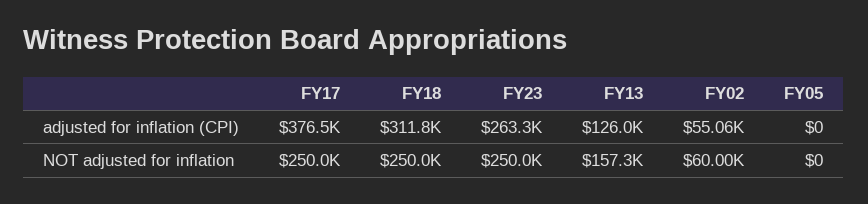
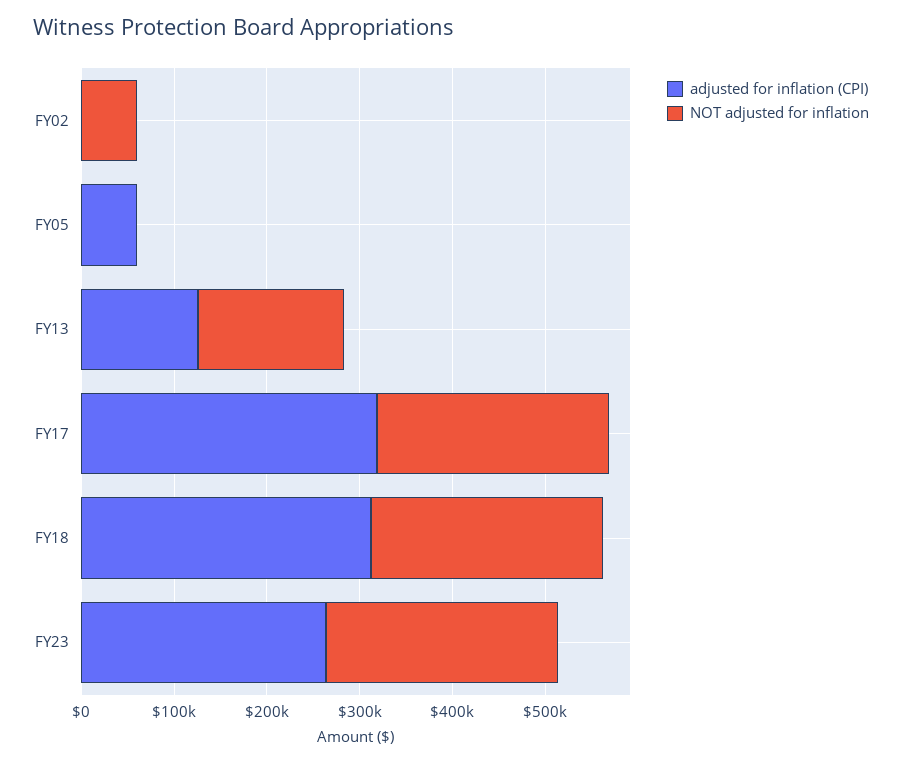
adjusted for inflation (CPI), FY17: 376500 -> 320000
adjusted for inflation (CPI), FY02: 55060 -> 0
adjusted for inflation (CPI), FY05: 0 -> 60000

